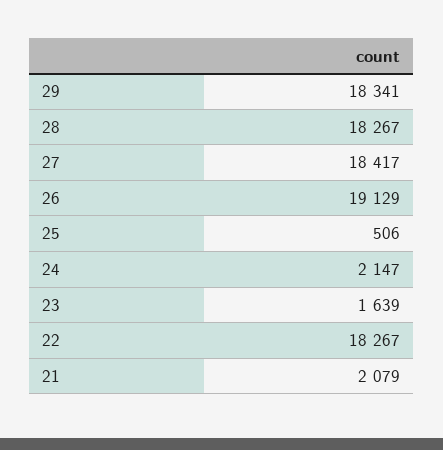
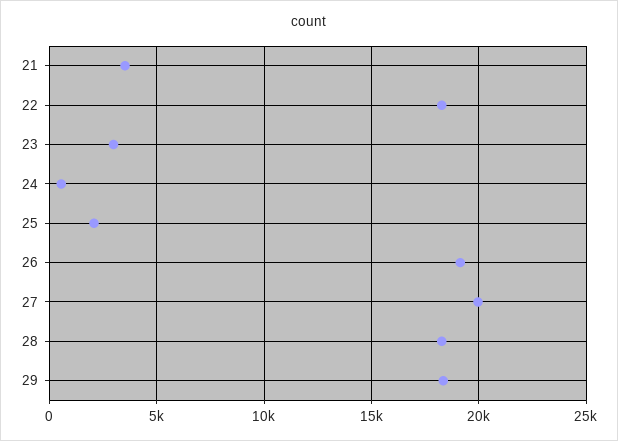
27: 18417 -> 20000
25: 506 -> 2000
24: 2147 -> 500
23: 1639 -> 3000
21: 2079 -> 3500

